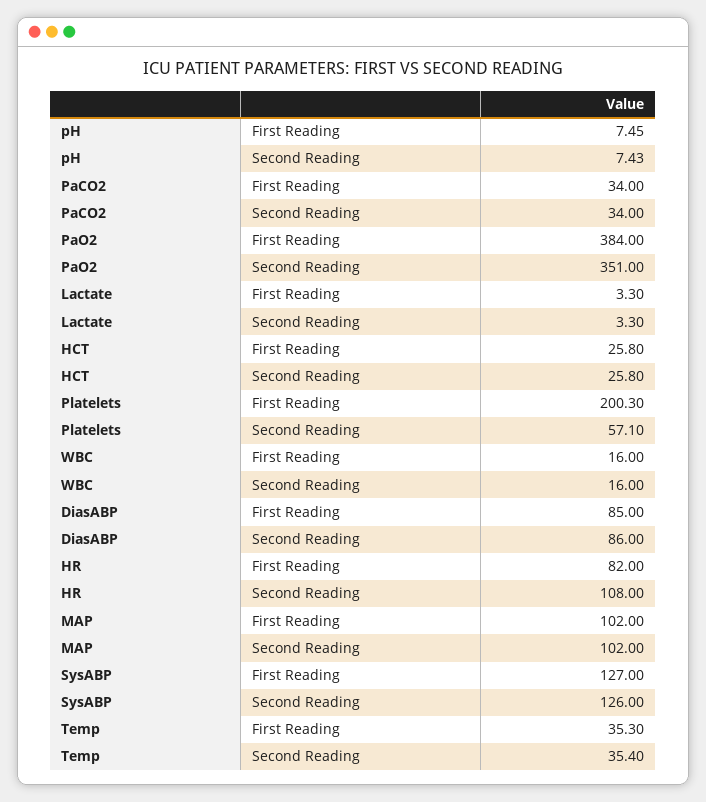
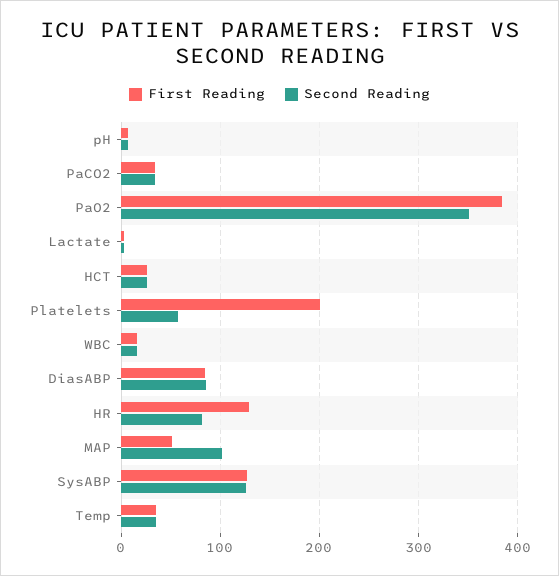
First Reading, HR: 82 -> 130
Second Reading, HR: 108 -> 80
First Reading, MAP: 102 -> 50

